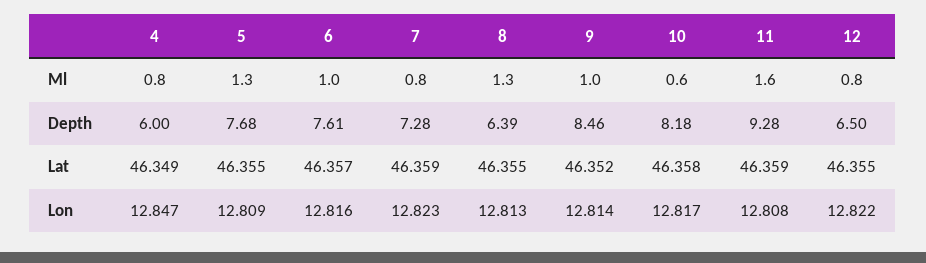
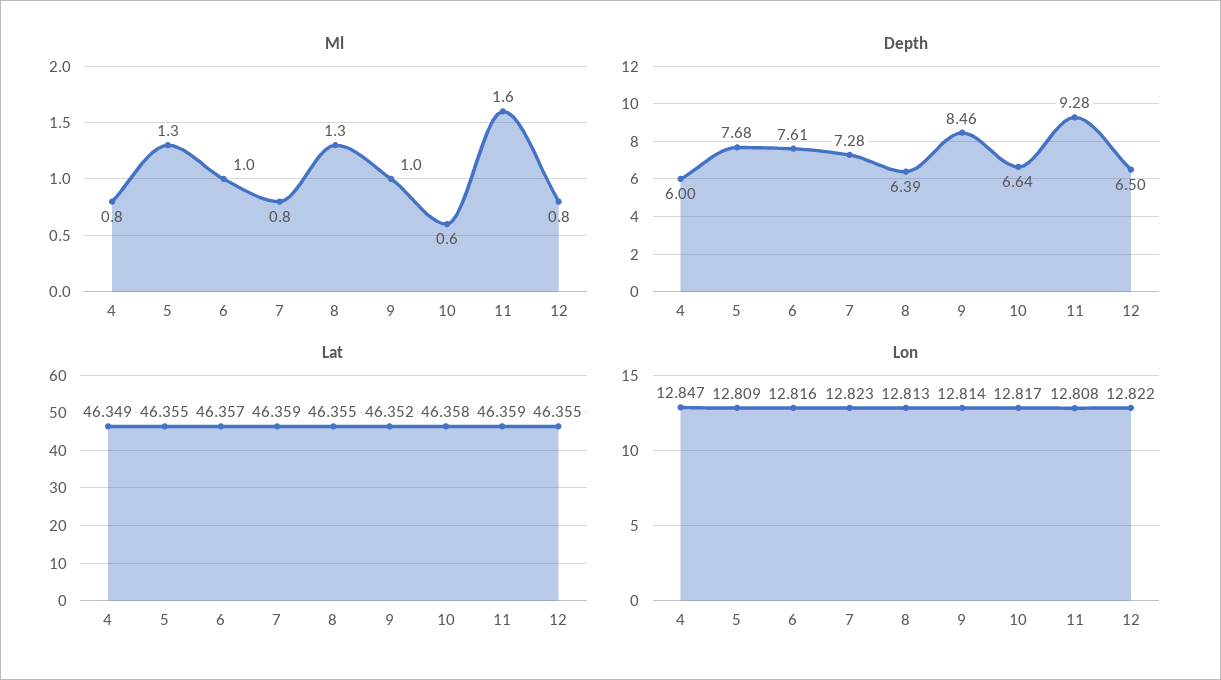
Depth, 10: 8.18 -> 6.64

